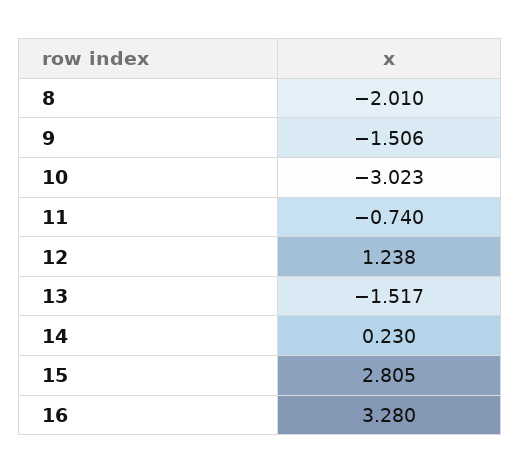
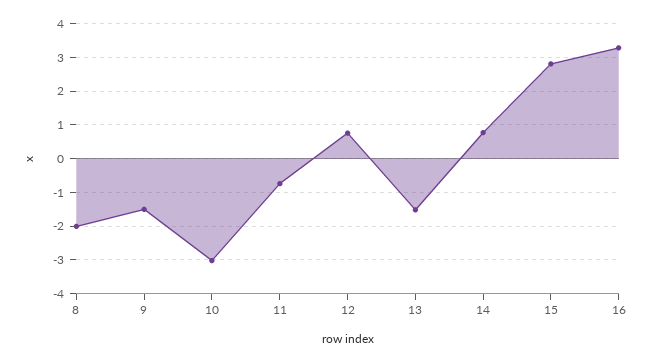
12: 1.238 -> 0.8
14: 0.23 -> 0.8

